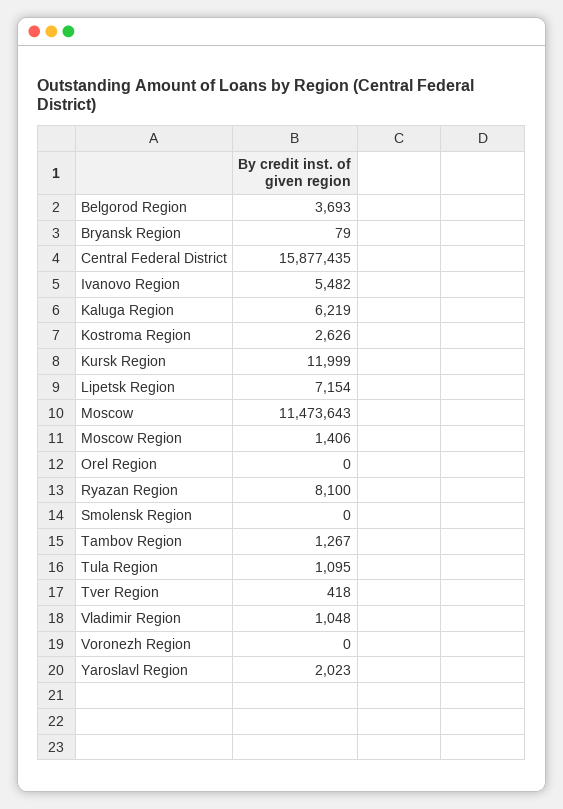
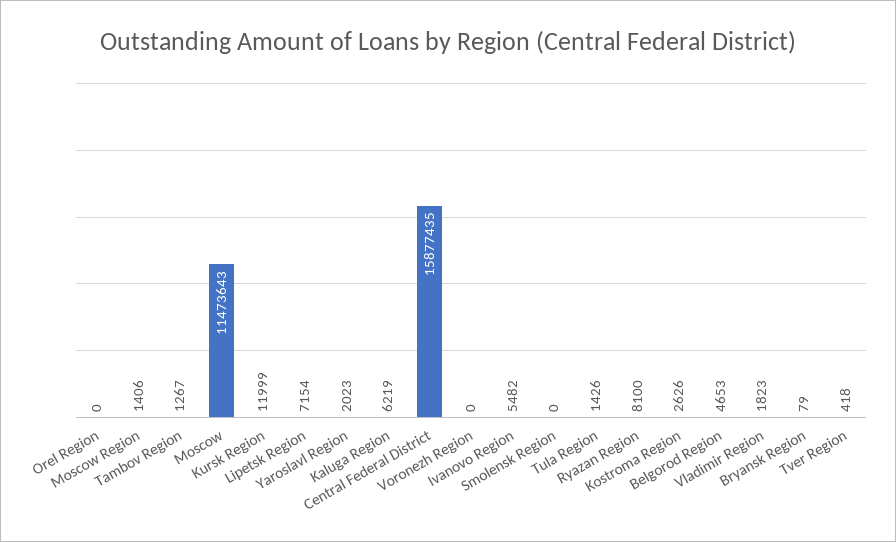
Belgorod Region: 3693 -> 4653
Tula Region: 1095 -> 1426
Vladimir Region: 1048 -> 1823

